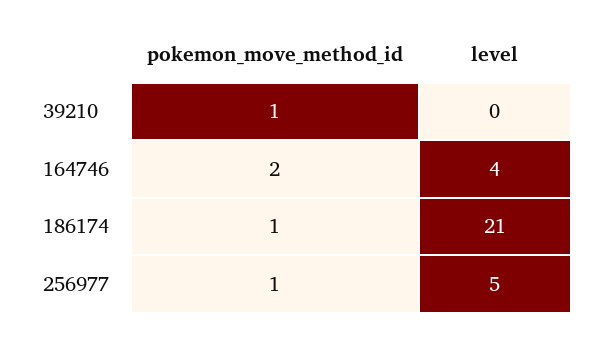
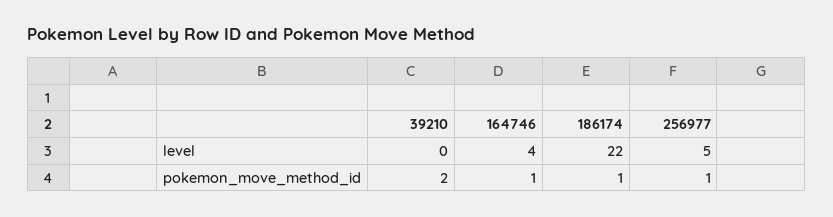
pokemon_move_method_id, 39210: 1 -> 2
pokemon_move_method_id, 164746: 2 -> 1
level, 186174: 21 -> 22

